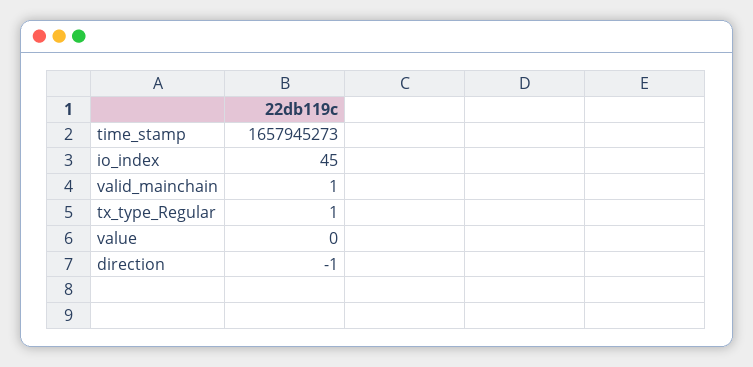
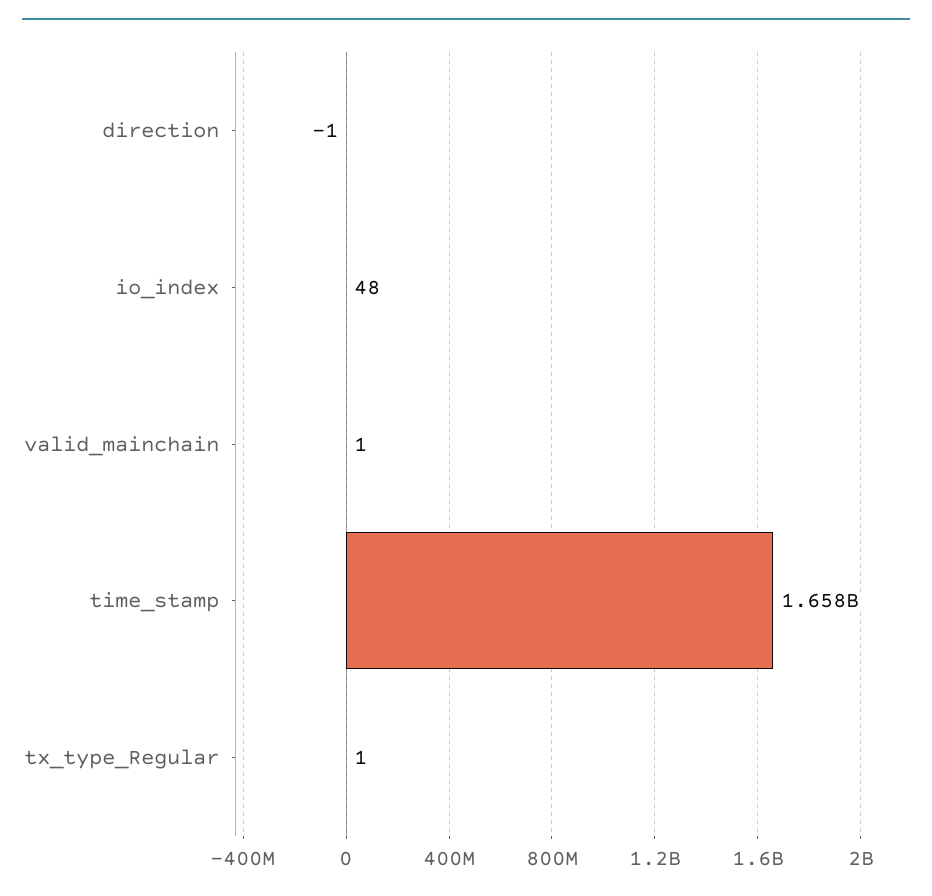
io_index: 45 -> 48
value: 0 -> none

